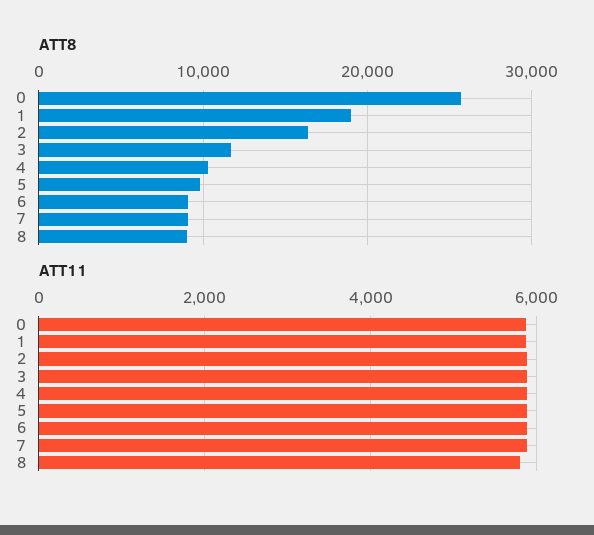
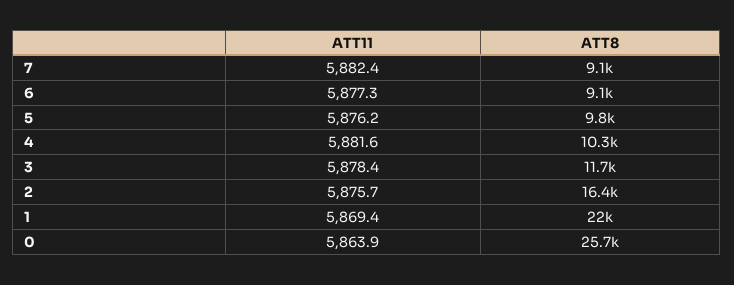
ATT8, 1: 19000 -> 22000
ATT8, 8: 9000 -> none
ATT11, 8: 5800 -> none

